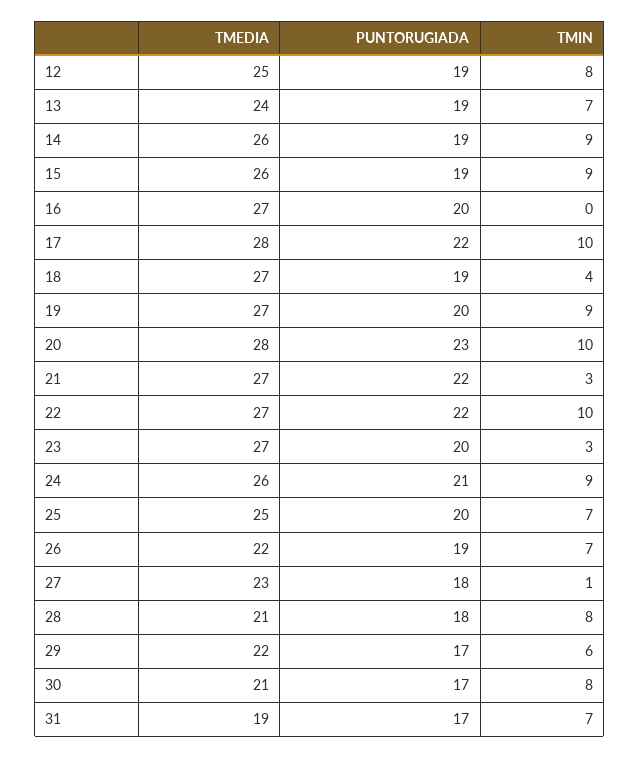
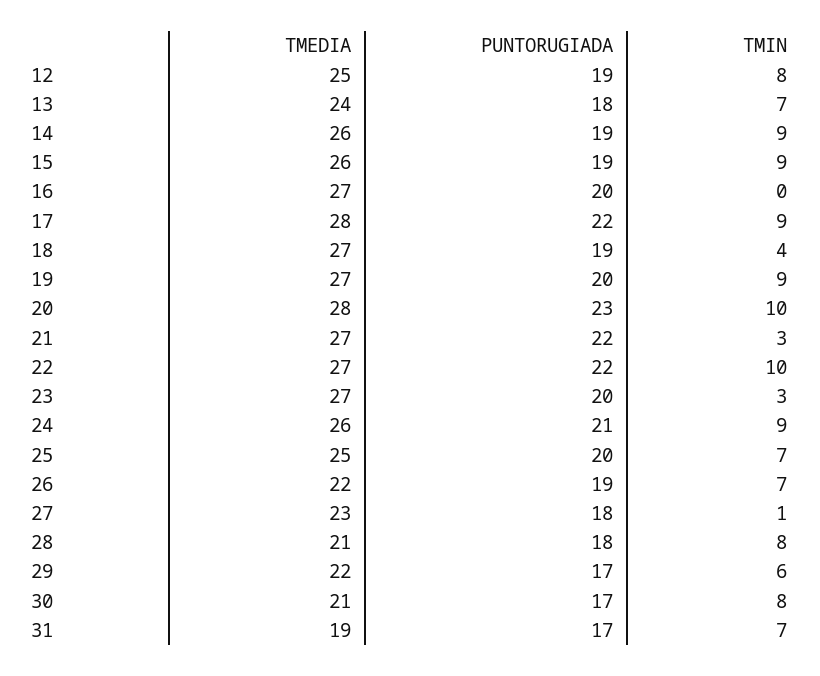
PUNTORUGIADA, 13: 19 -> 18
TMIN, 17: 10 -> 9

